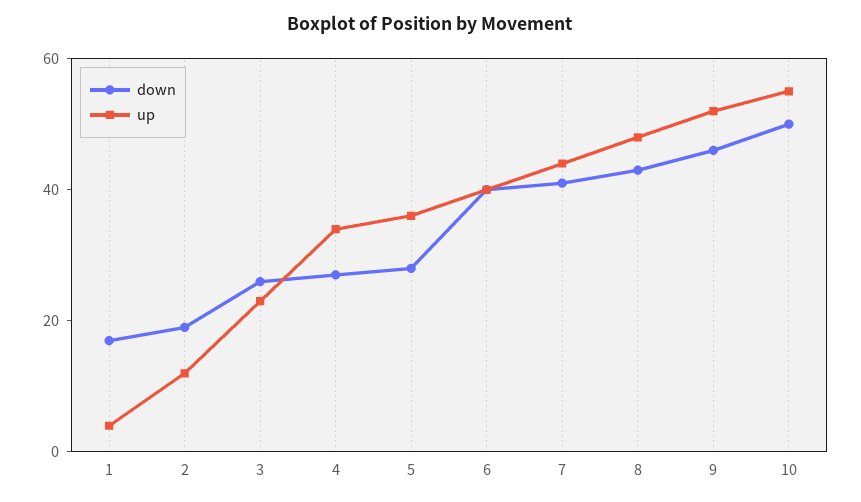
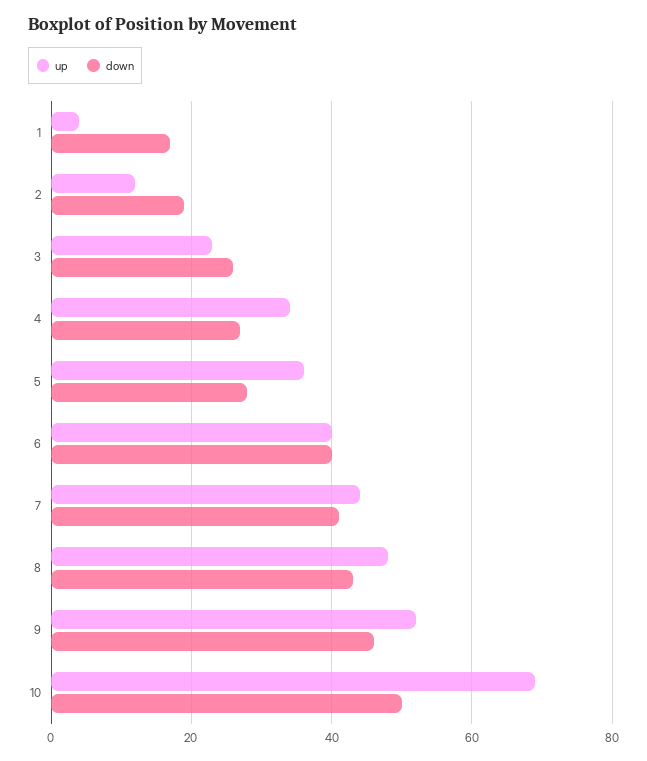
up, 10: 55 -> 70

